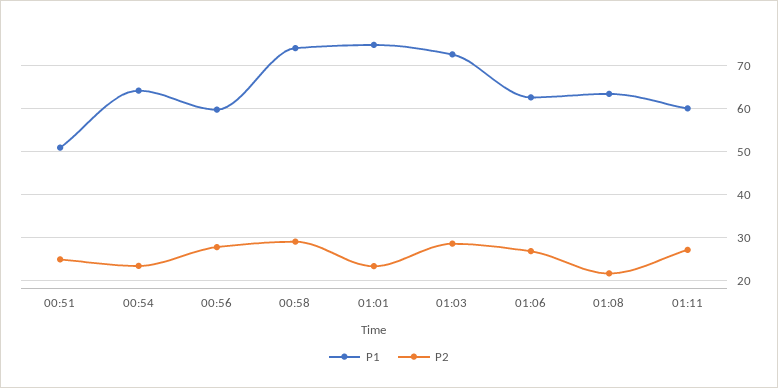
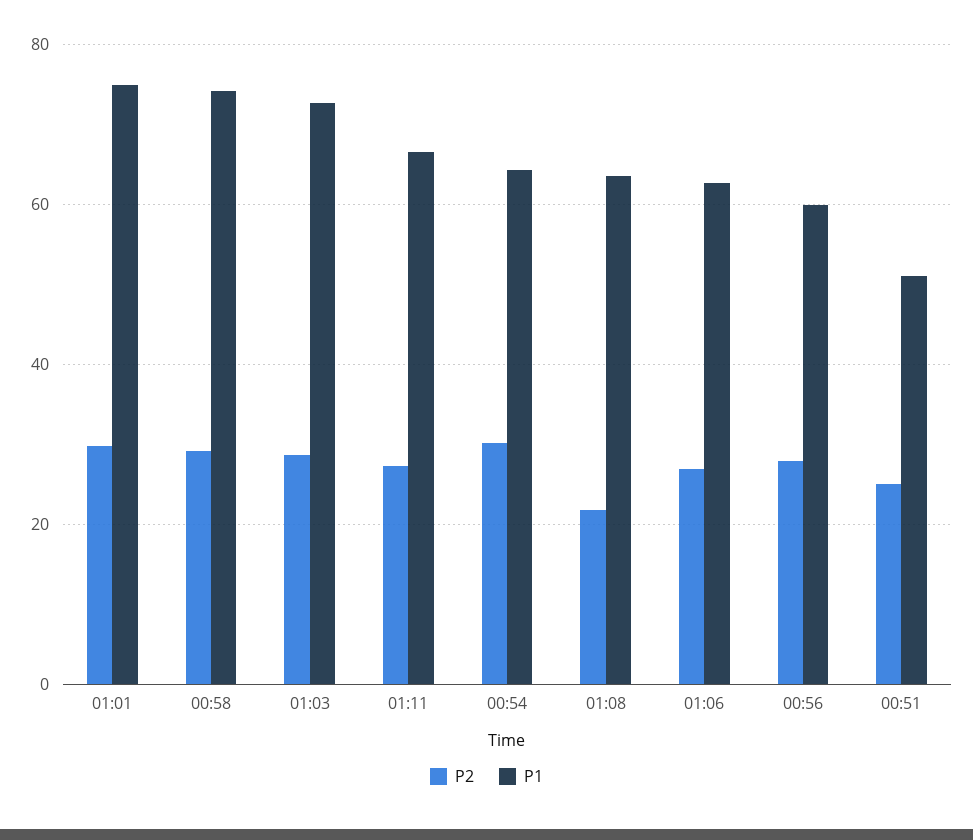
P2, 00:54: 24 -> 30
P2, 01:01: 24 -> 30
P1, 01:11: 60 -> 66

